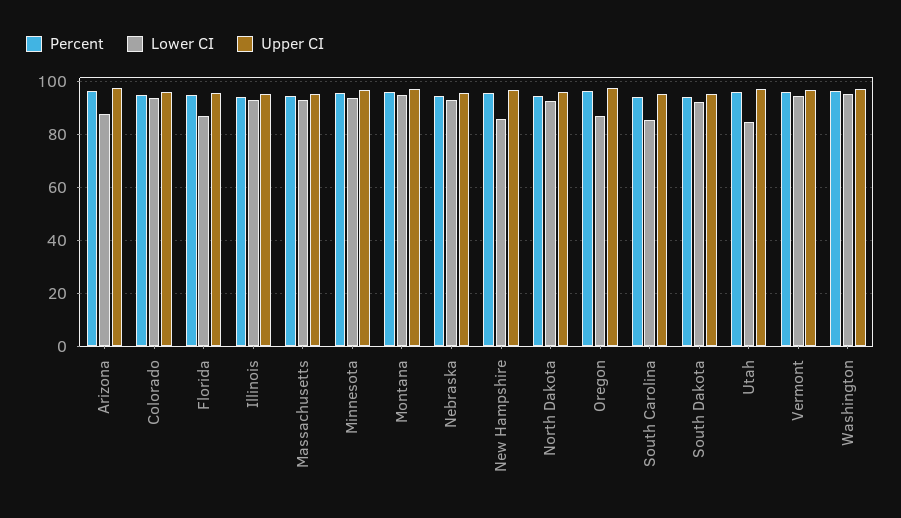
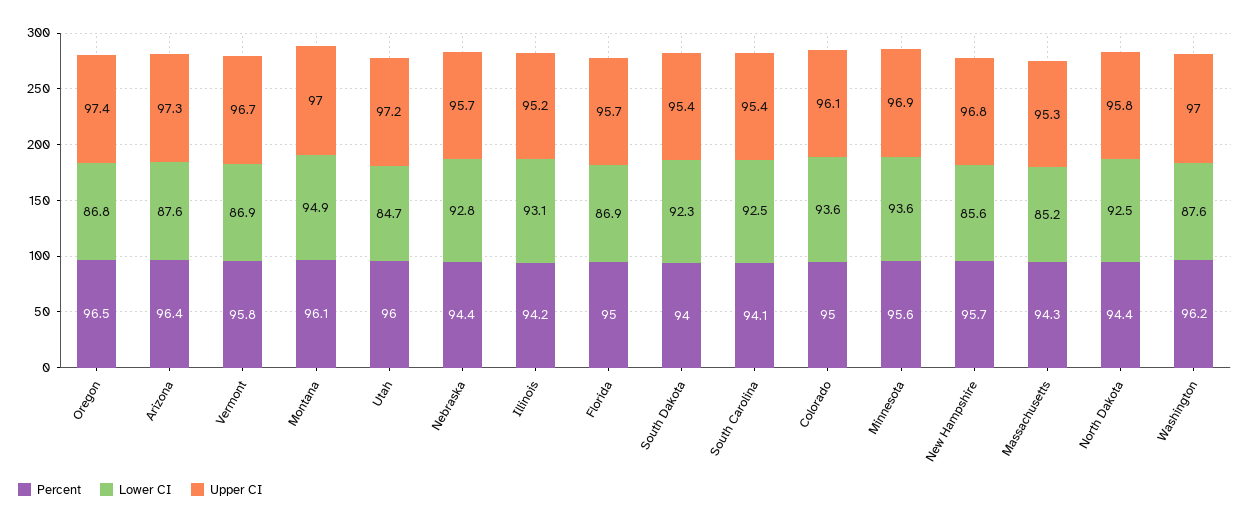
Lower CI, Massachusetts: 92.5 -> 85.2
Lower CI, South Carolina: 85 -> 92.5
Lower CI, Vermont: 95 -> 86.9
Lower CI, Washington: 95 -> 87.6

